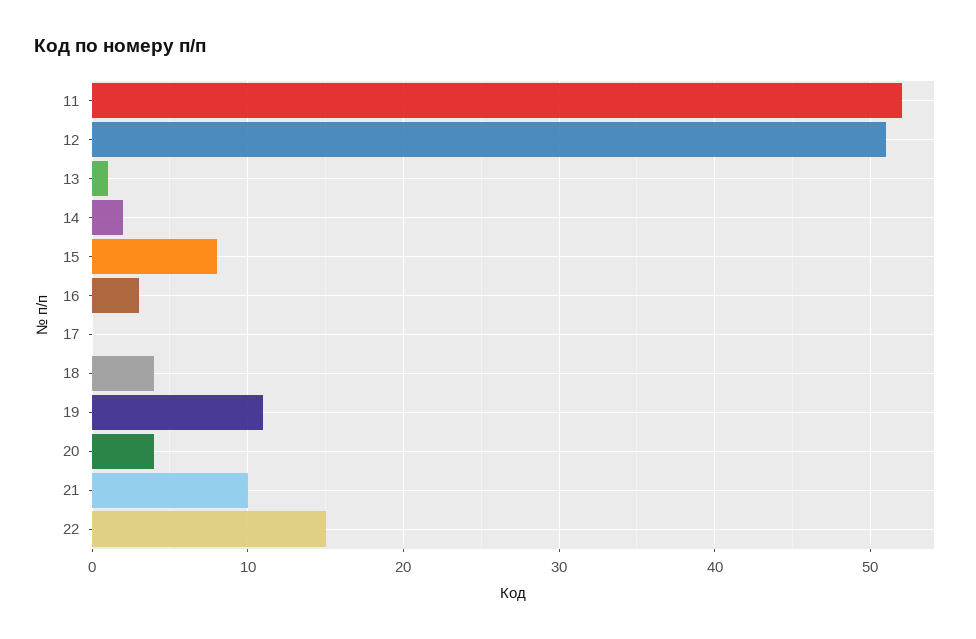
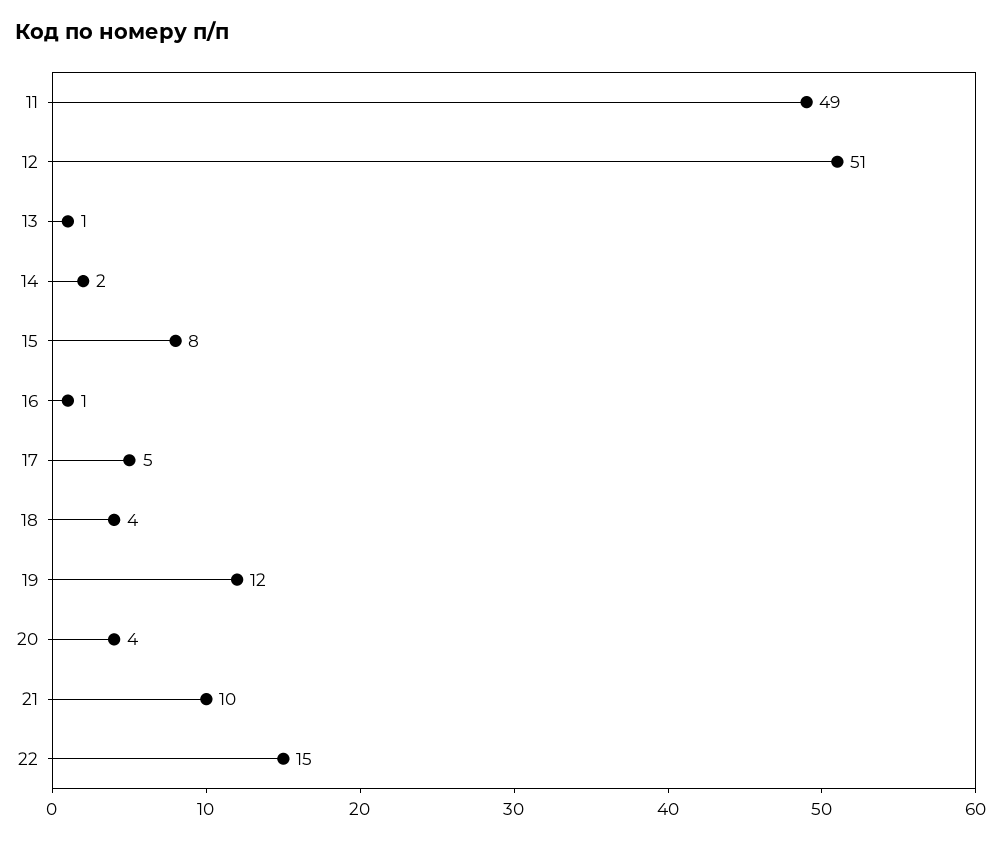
11: 52 -> 49
16: 3 -> 1
17: 0 -> 5
19: 11 -> 12

